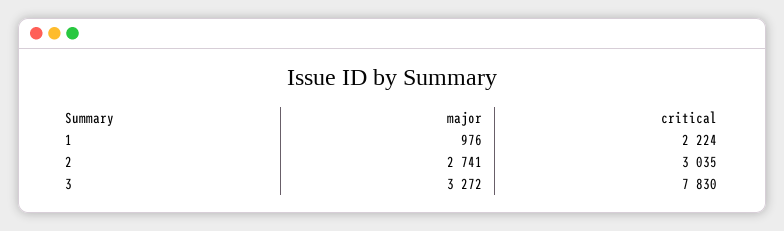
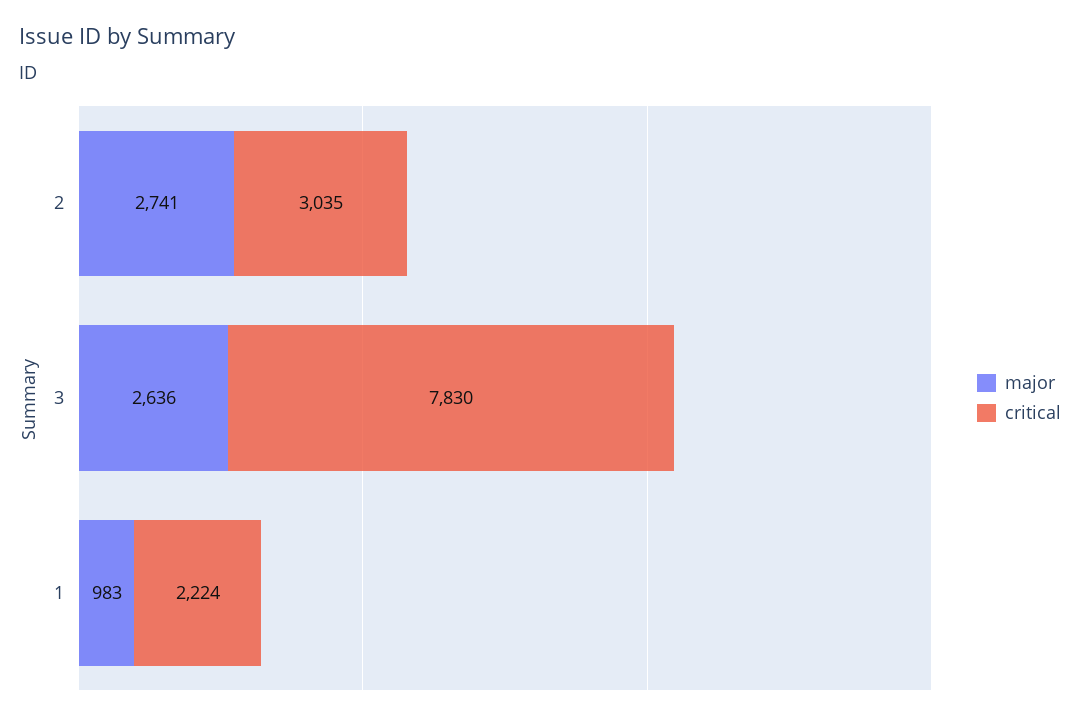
major, 1: 976 -> 983
major, 3: 3272 -> 2636

